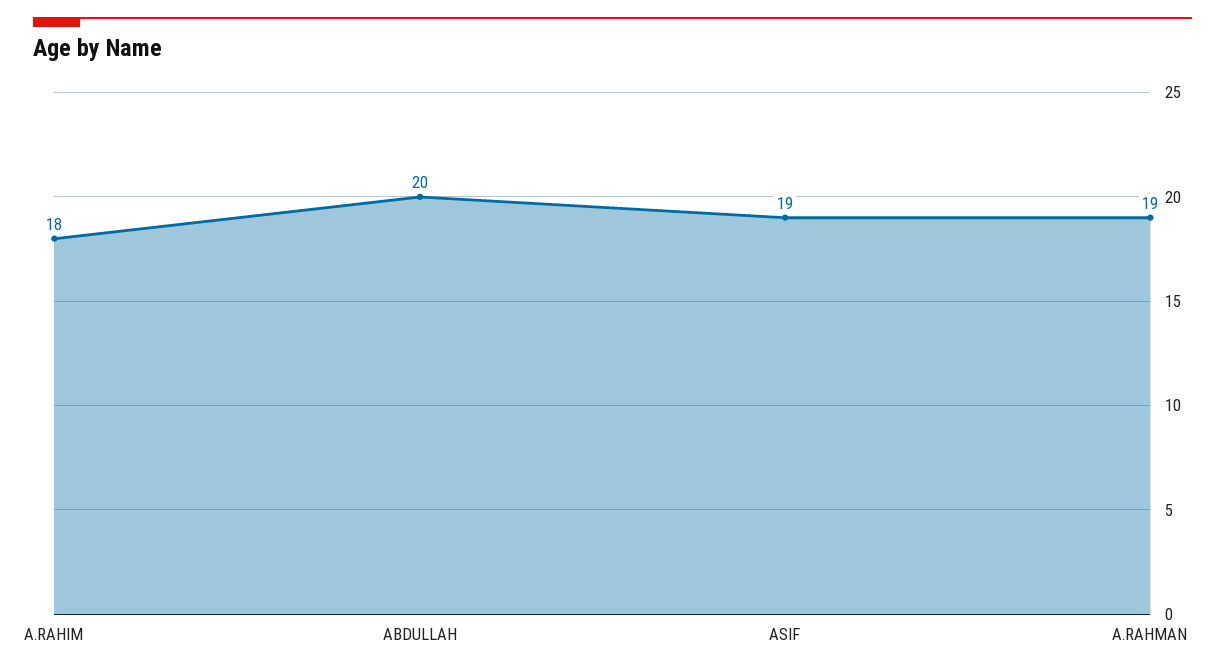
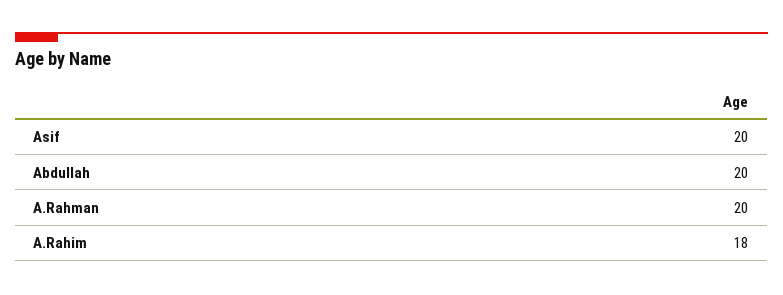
ASIF: 19 -> 20
A.RAHMAN: 19 -> 20

